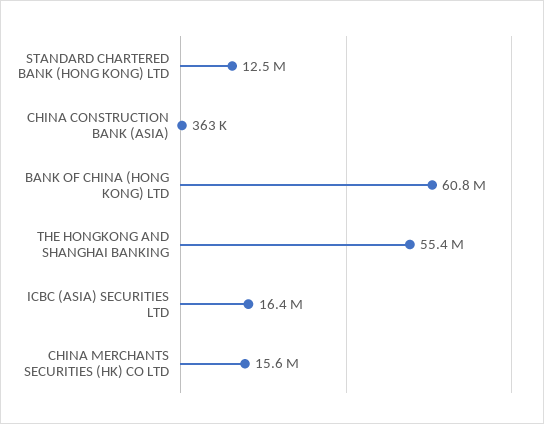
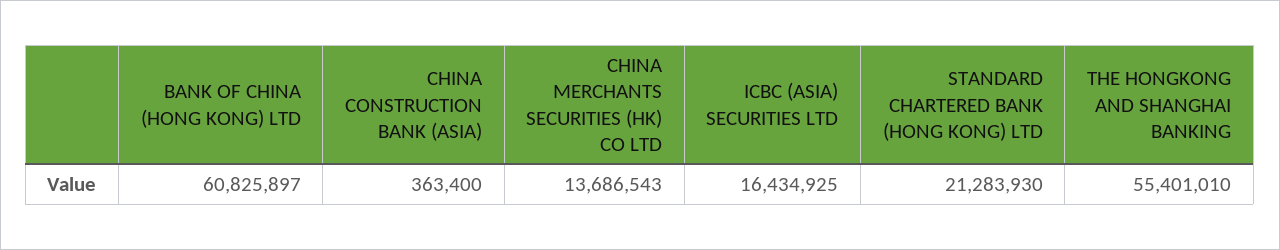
STANDARD CHARTERED BANK (HONG KONG) LTD: 12500000 -> 21283930
CHINA MERCHANTS SECURITIES (HK) CO LTD: 15600000 -> 13686543

